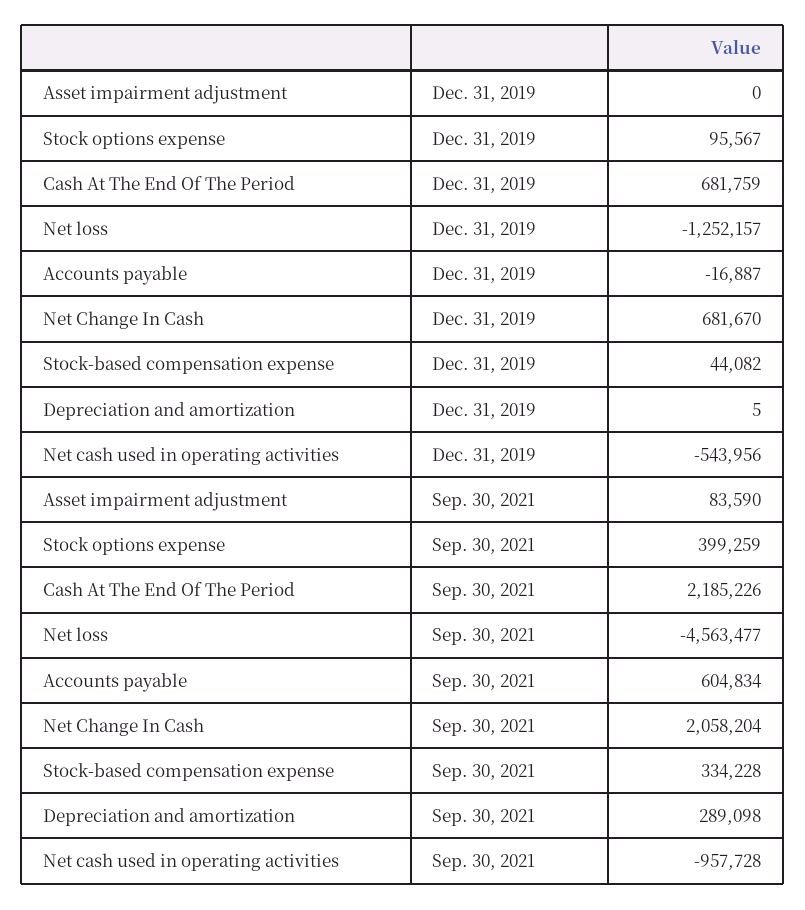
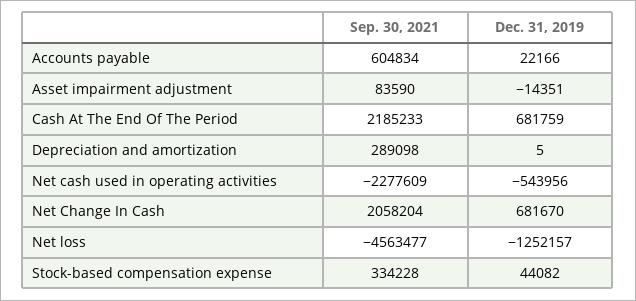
Asset impairment adjustment, Dec. 31, 2019: 0 -> -14351
Stock options expense, Dec. 31, 2019: 95567 -> none
Accounts payable, Dec. 31, 2019: -16887 -> 22166
Stock options expense, Sep. 30, 2021: 399259 -> none
Cash At The End Of The Period, Sep. 30, 2021: 2185226 -> 2185233
Net cash used in operating activities, Sep. 30, 2021: -957728 -> -2277609

